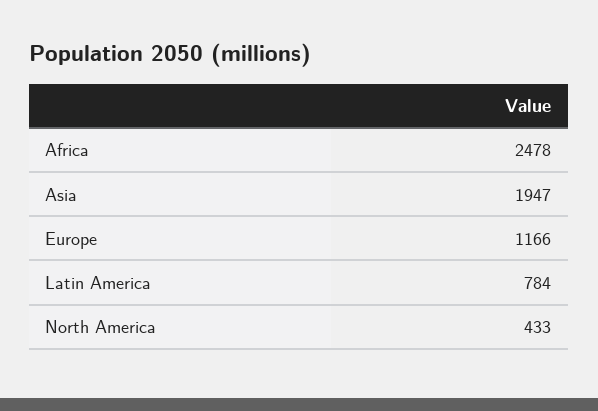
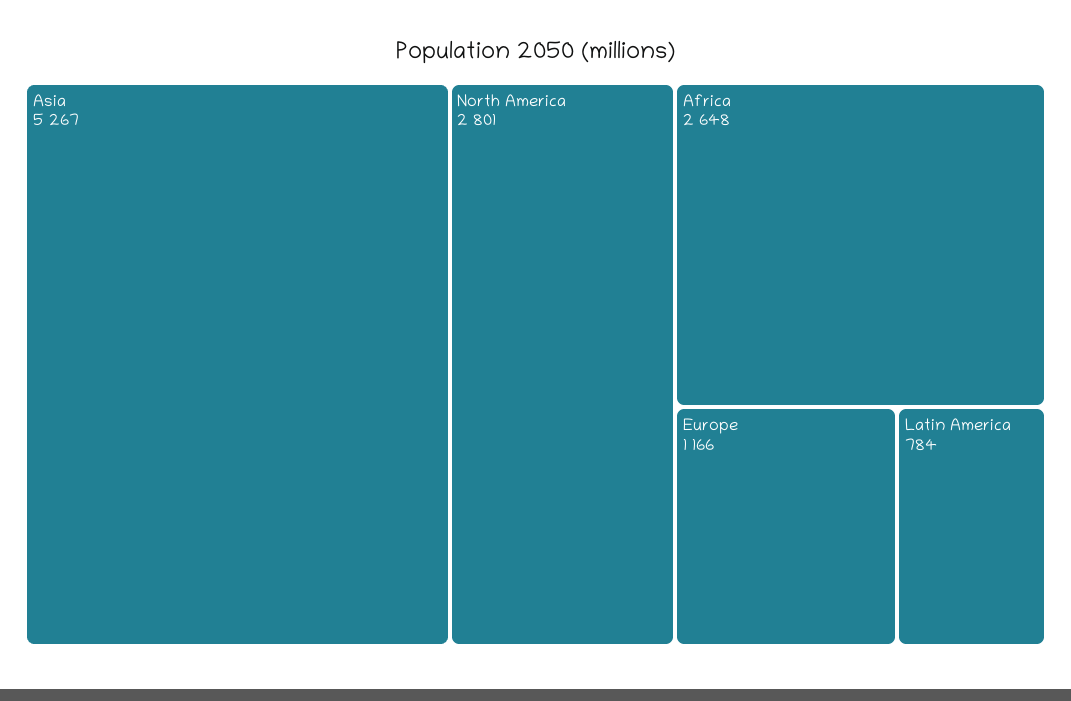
Africa: 2478 -> 2648
Asia: 1947 -> 5267
North America: 433 -> 2801

